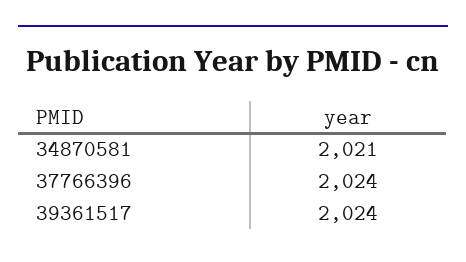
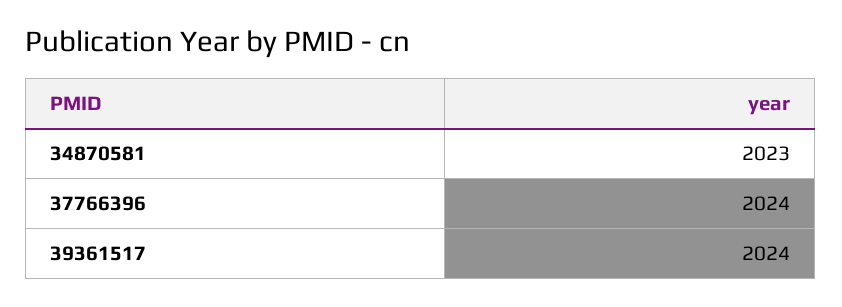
34870581: 2021 -> 2023

